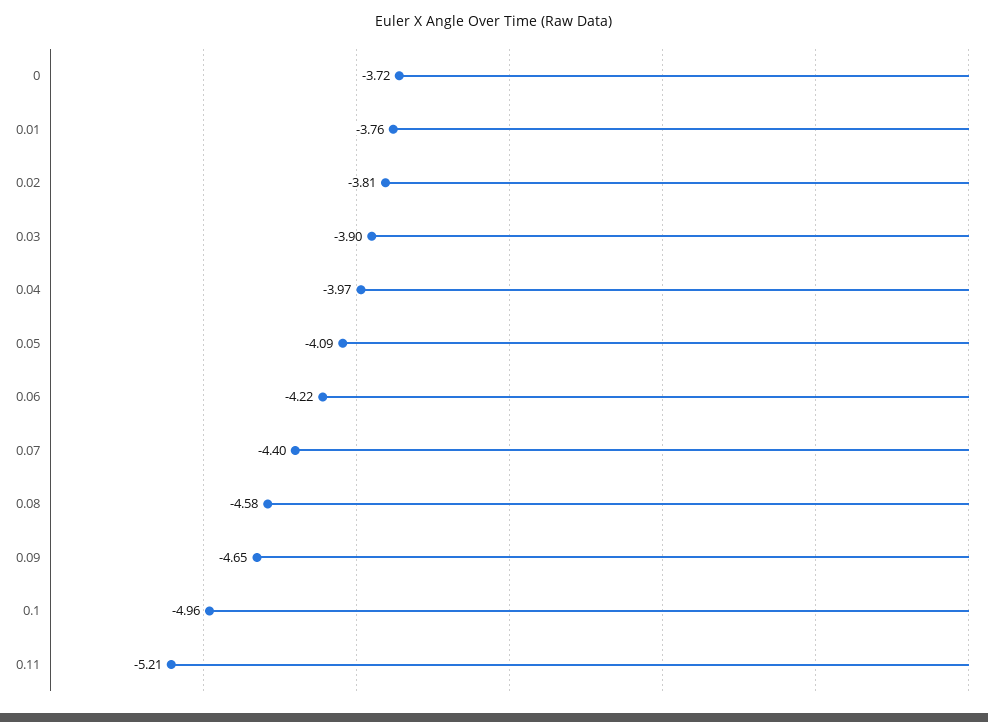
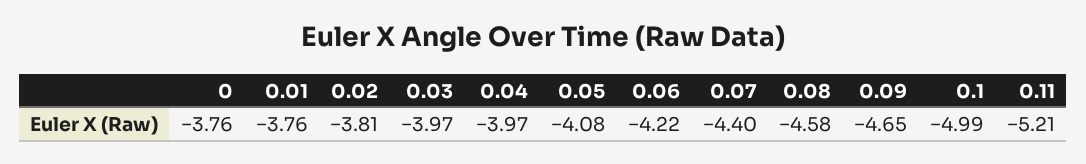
0: -3.72 -> -3.76
0.03: -3.9 -> -3.97
0.05: -4.09 -> -4.08
0.1: -4.96 -> -4.99

